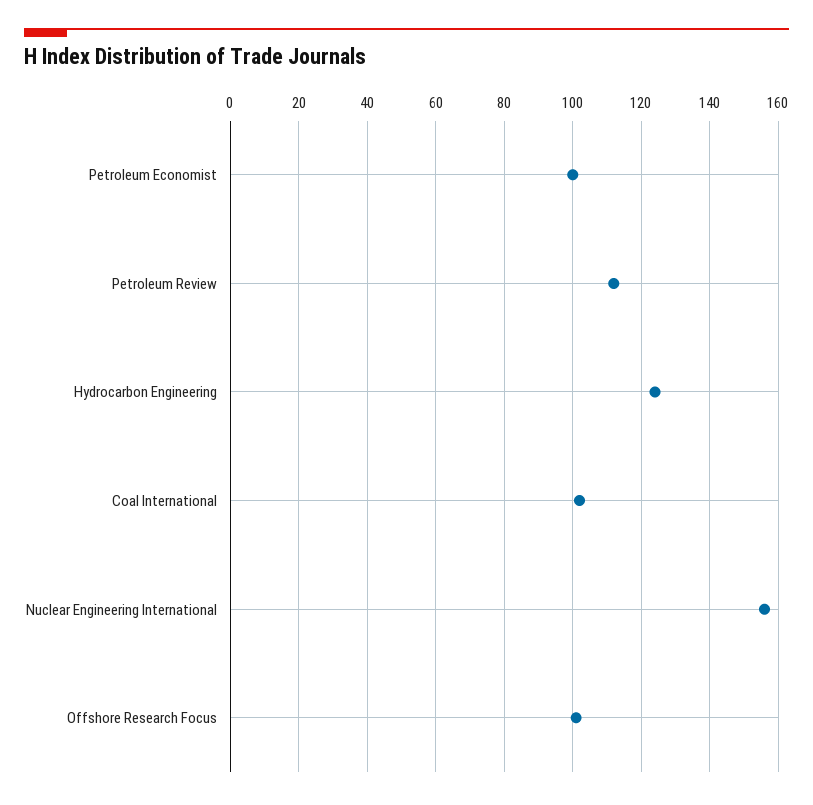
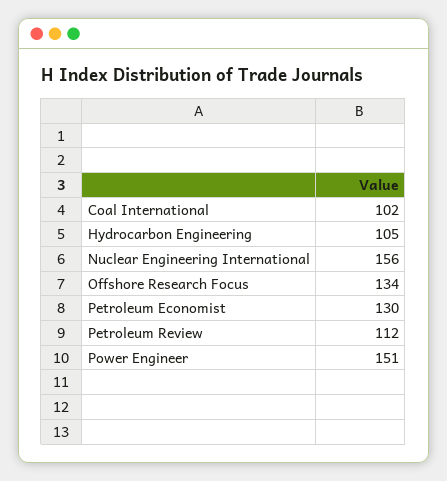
Petroleum Economist: 100 -> 130
Hydrocarbon Engineering: 125 -> 105
Offshore Research Focus: 100 -> 134
Power Engineer: none -> 151

